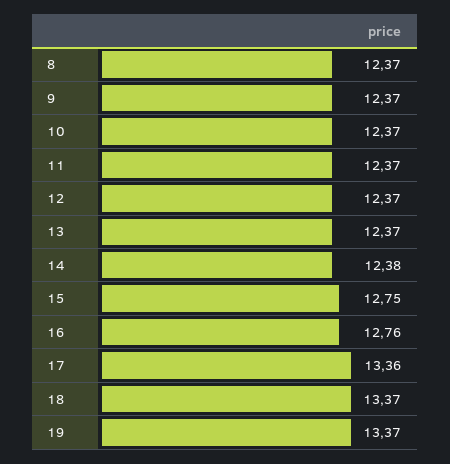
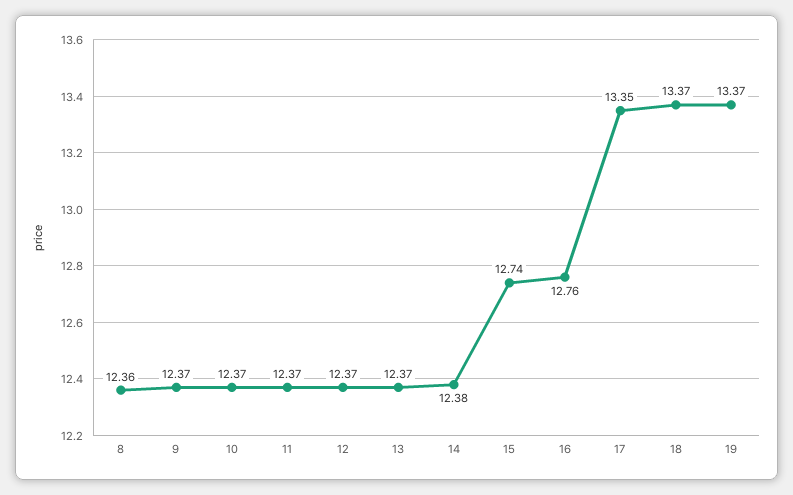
8: 12.37 -> 12.36
15: 12.75 -> 12.74
17: 13.36 -> 13.35

